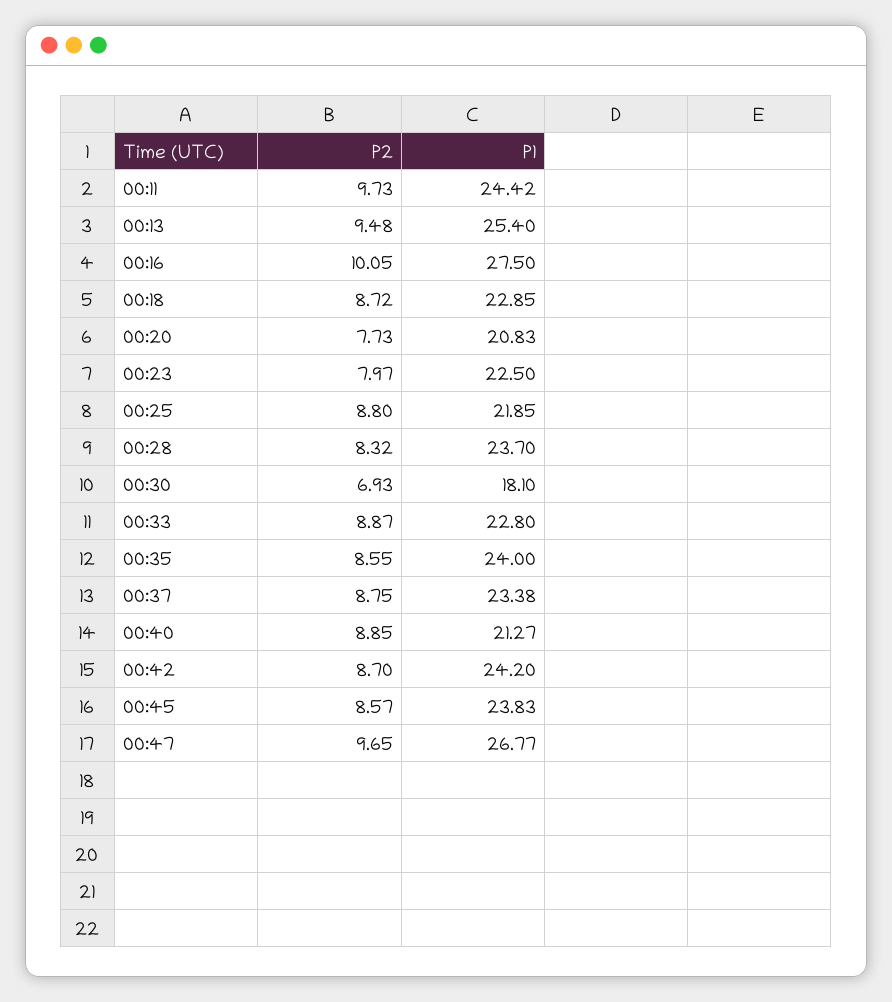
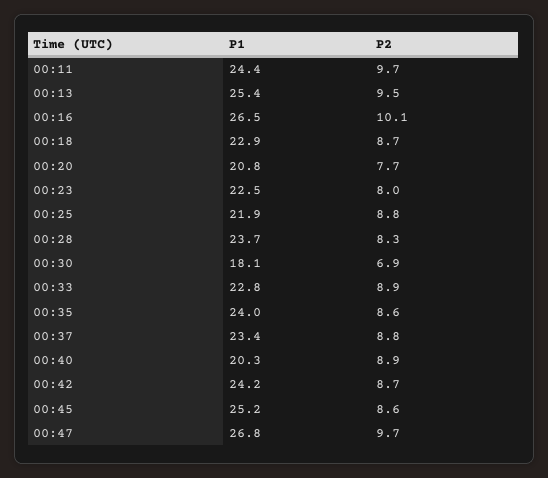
P1, 00:16: 27.5 -> 26.5
P1, 00:40: 21.27 -> 20.3
P1, 00:45: 23.83 -> 25.2

